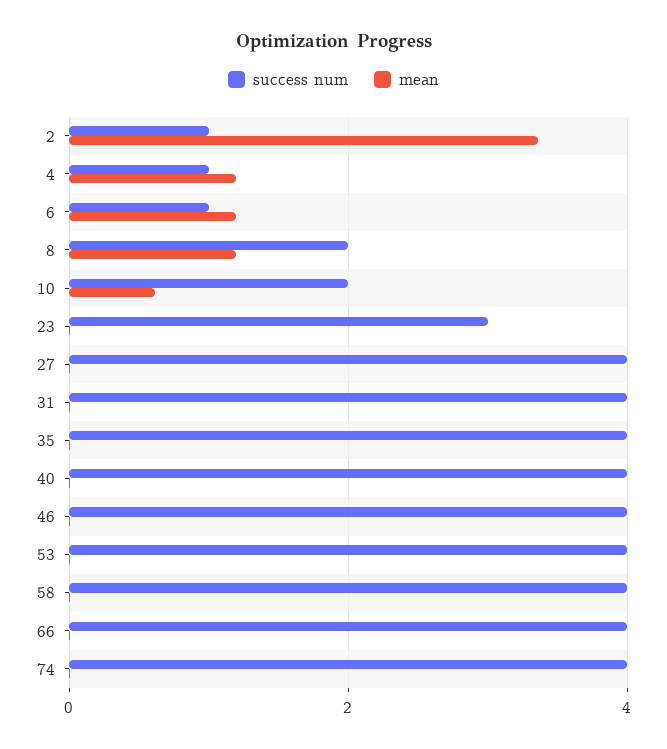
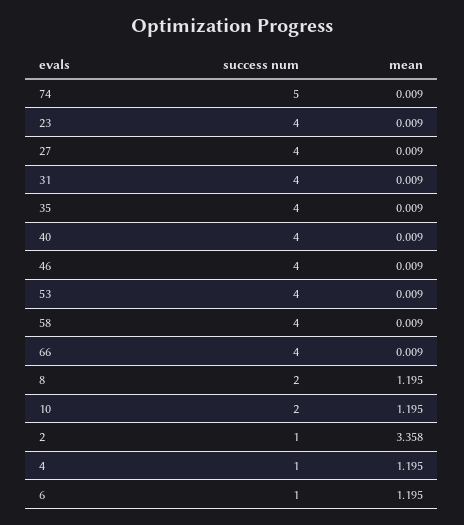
mean, 10: 0.6 -> 1.195
success num, 23: 3 -> 4
success num, 74: 4 -> 5

